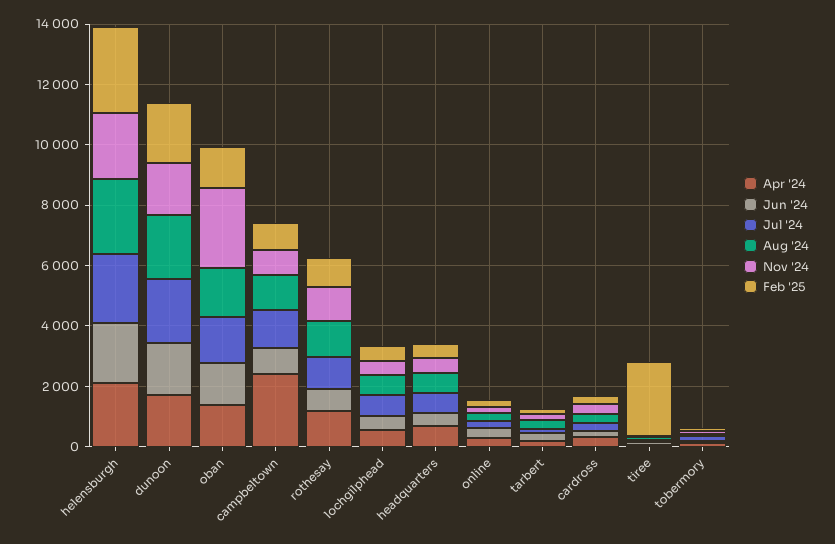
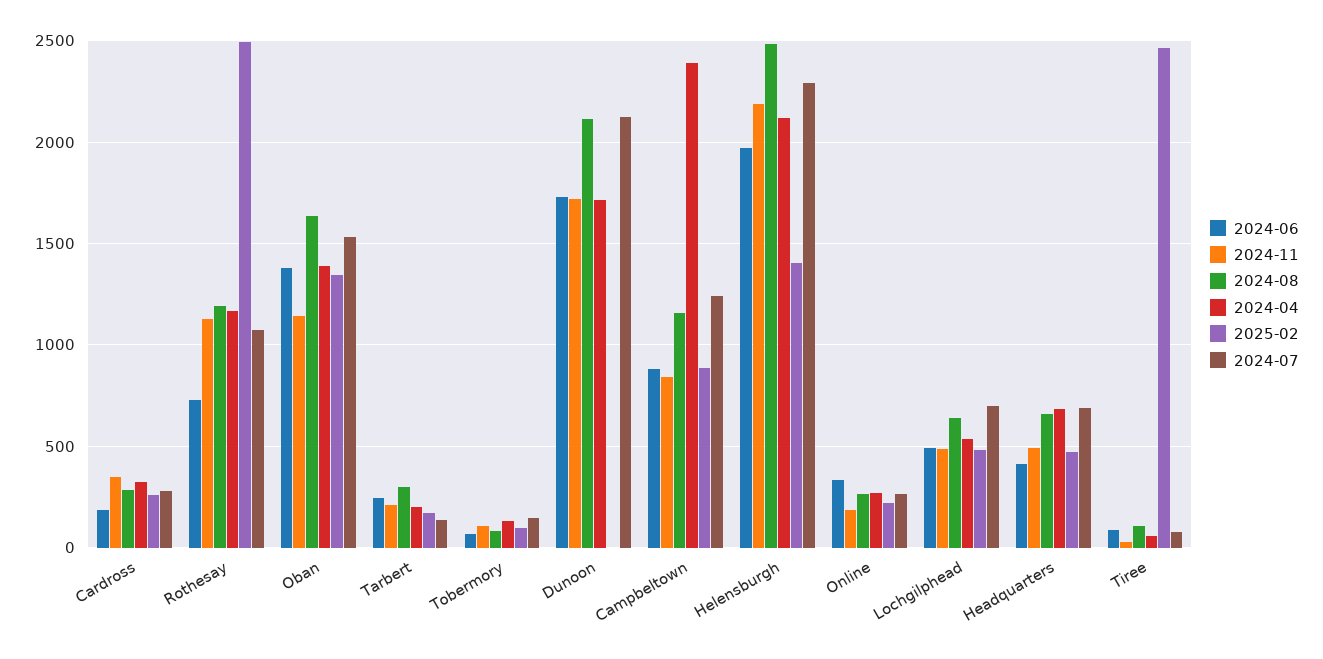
Feb '25, helensburgh: 3000 -> 1400
Feb '25, dunoon: 2000 -> 0
Nov '24, oban: 2500 -> 1150
Feb '25, rothesay: 1000 -> 2500

